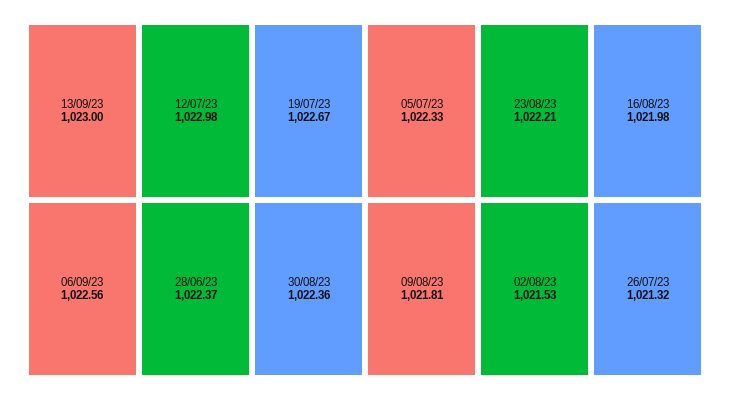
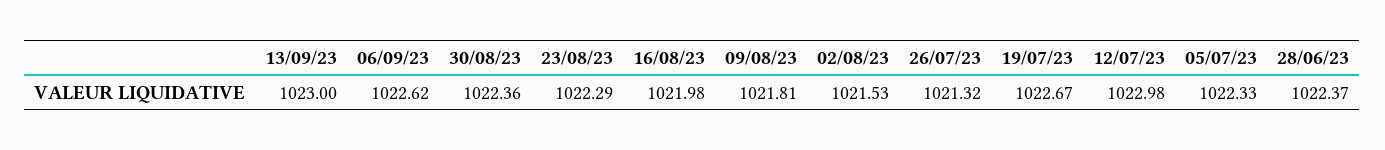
06/09/23: 1022.56 -> 1022.62
23/08/23: 1022.21 -> 1022.29

